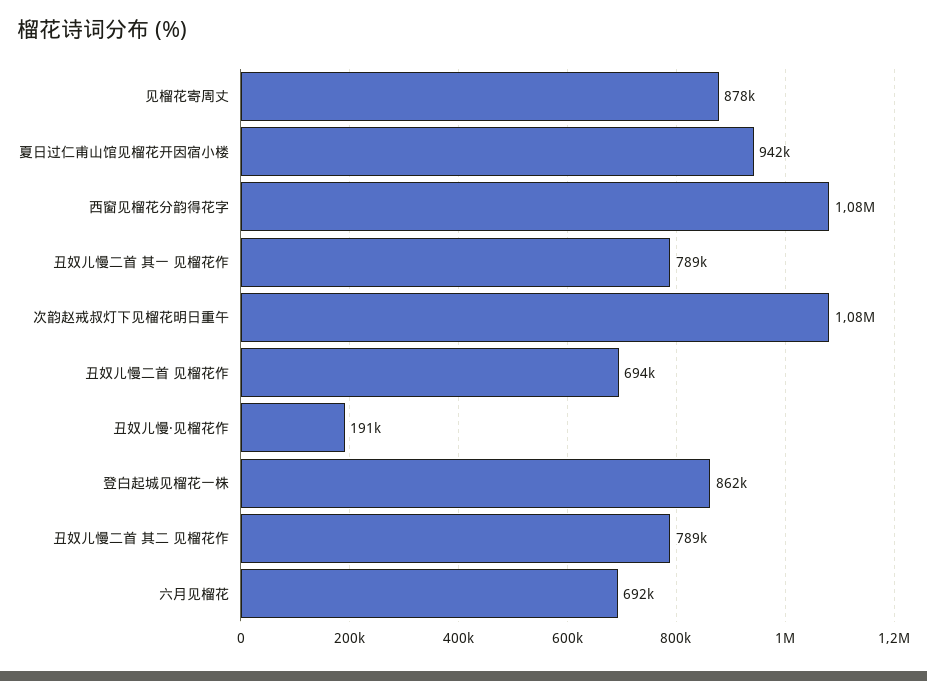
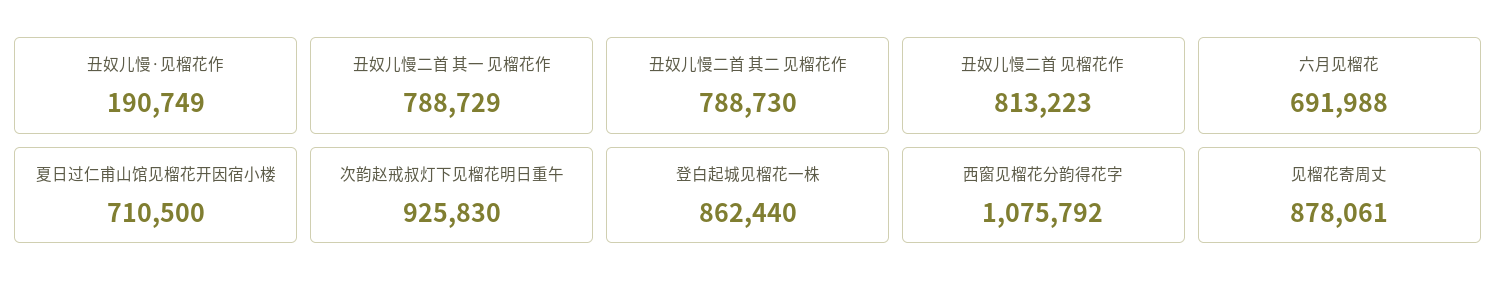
夏日过仁甫山馆见榴花开因宿小楼: 942000 -> 710500
次韵赵戒叔灯下见榴花明日重午: 1080000 -> 925830
丑奴儿慢二首 见榴花作: 694000 -> 813223

